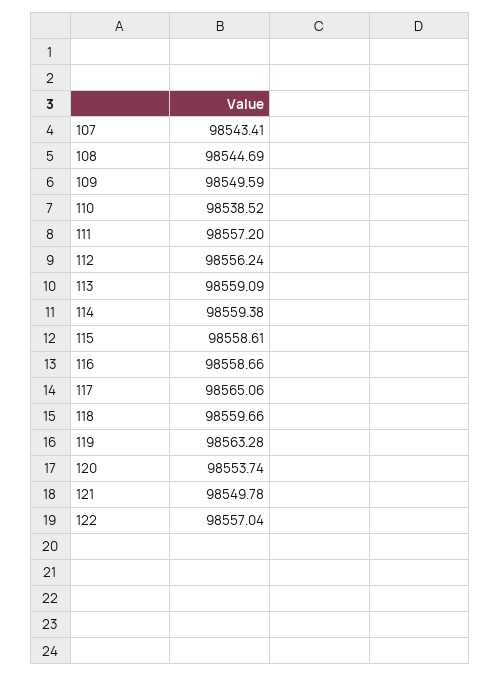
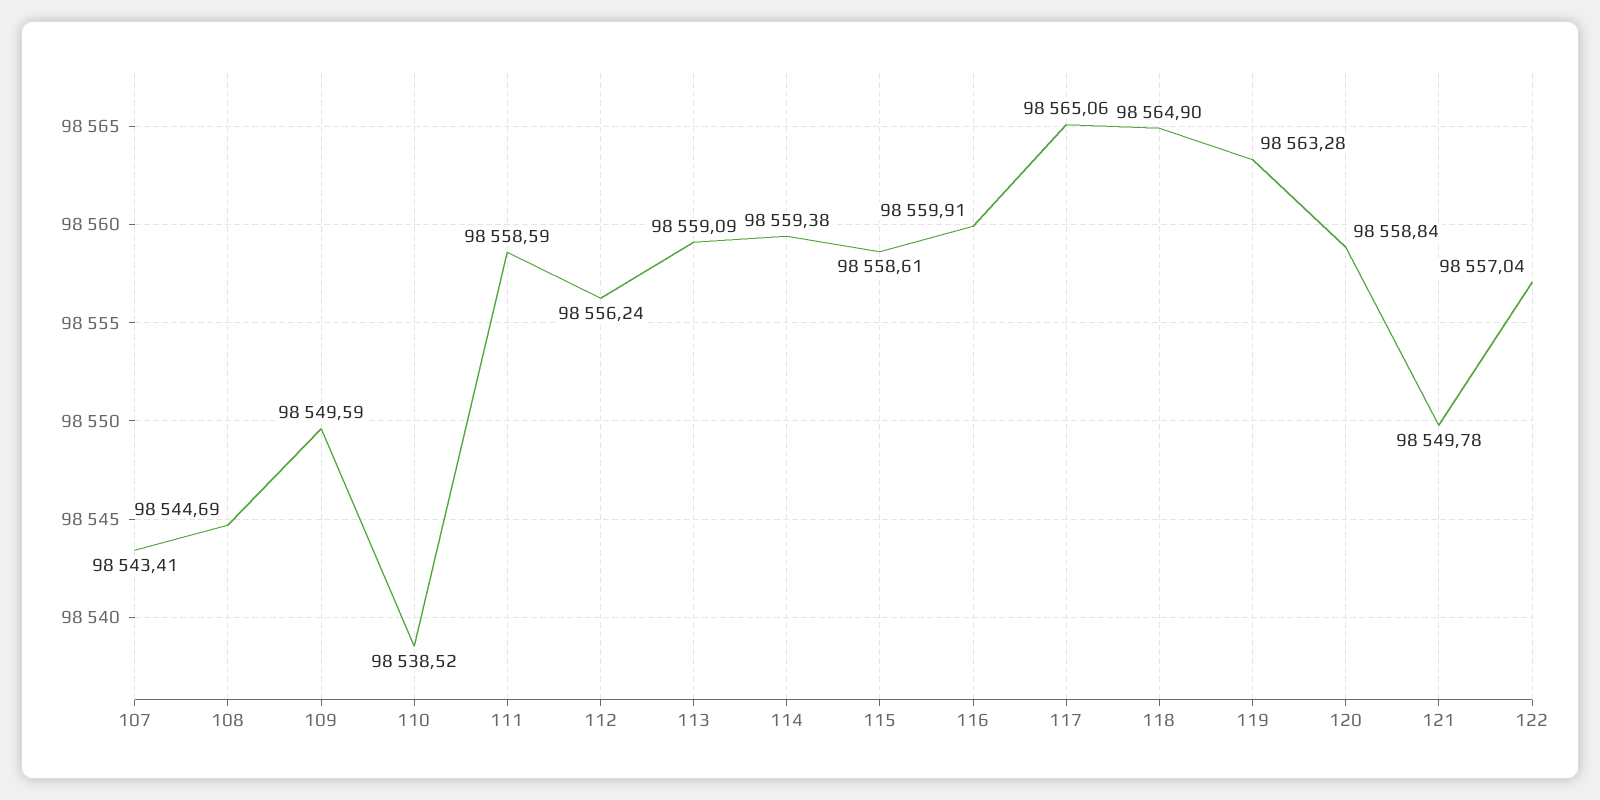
111: 98557.2 -> 98558.59
116: 98558.66 -> 98559.91
118: 98559.66 -> 98564.9
120: 98553.74 -> 98558.84

